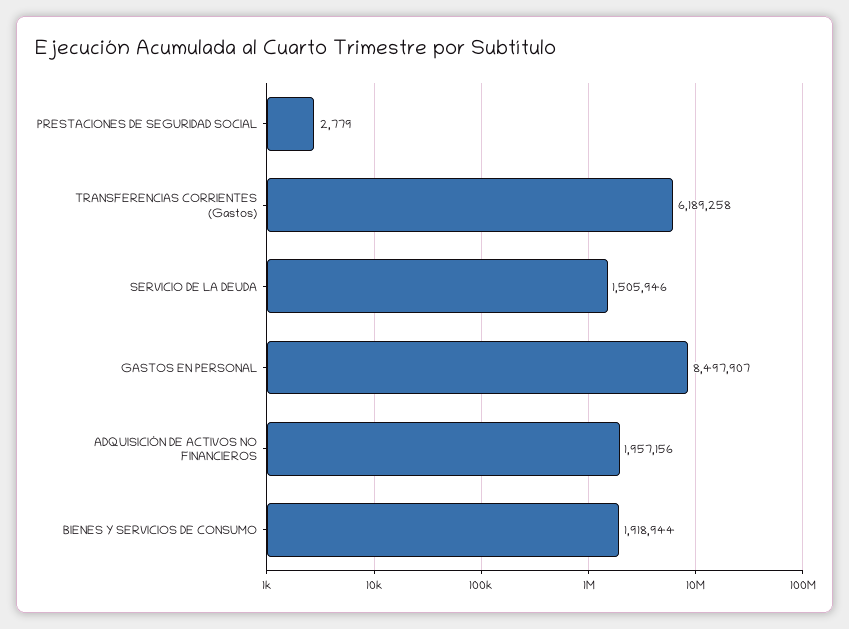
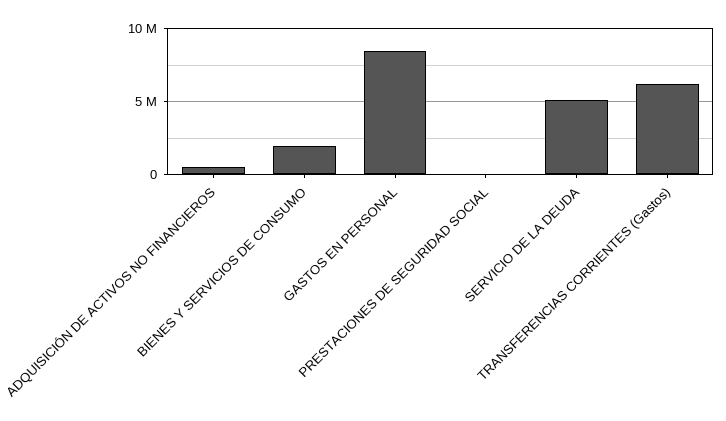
SERVICIO DE LA DEUDA: 1505946 -> 5000000
ADQUISICIÓN DE ACTIVOS NO FINANCIEROS: 1957156 -> 500000

